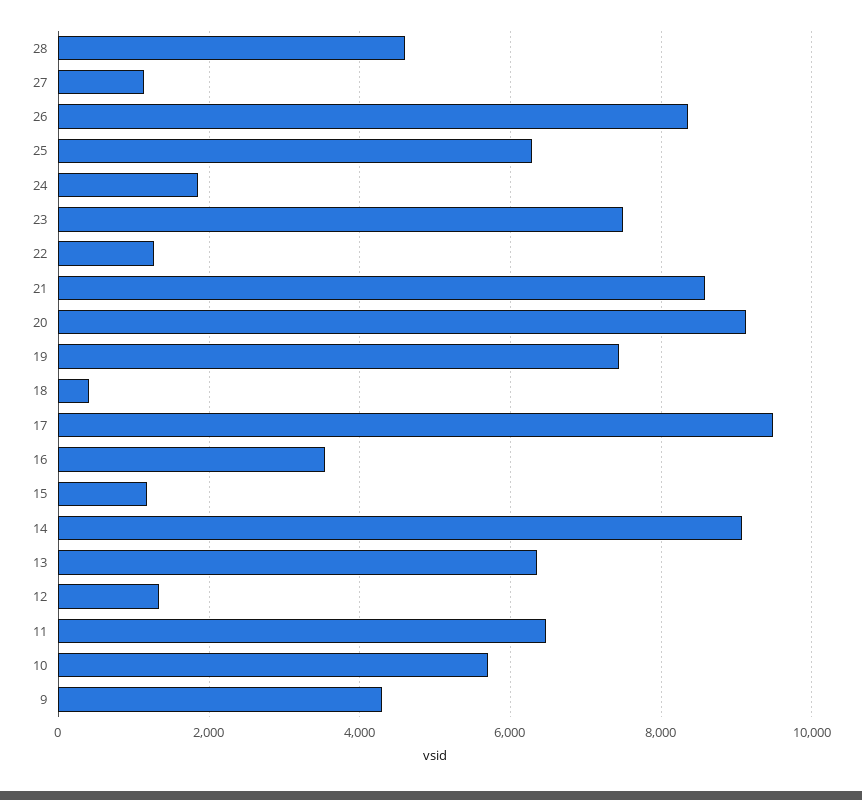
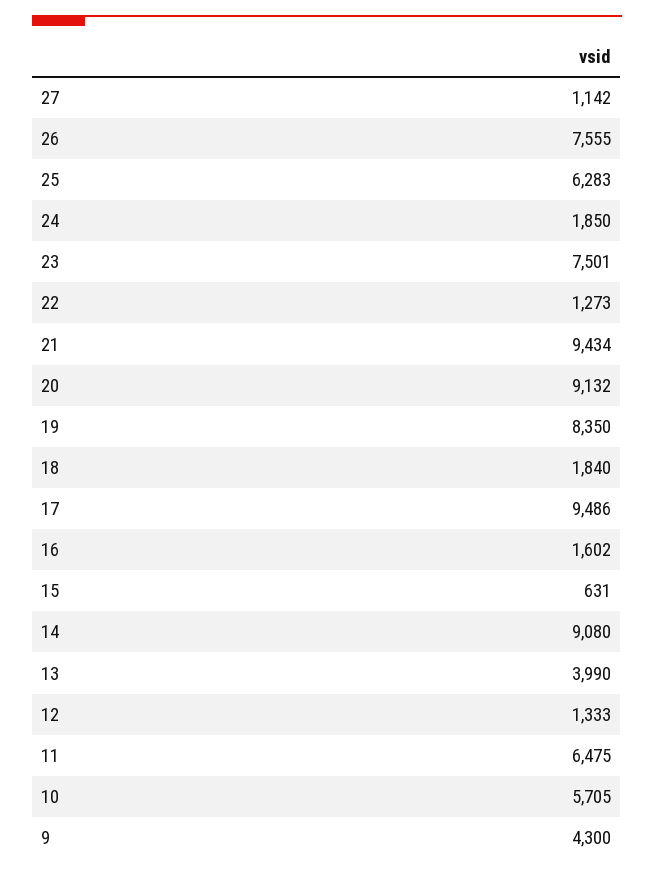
28: 4600 -> none
26: 8400 -> 7555
21: 8600 -> 9434
19: 7400 -> 8350
18: 400 -> 1840
16: 3600 -> 1602
15: 1200 -> 631
13: 6400 -> 3990

